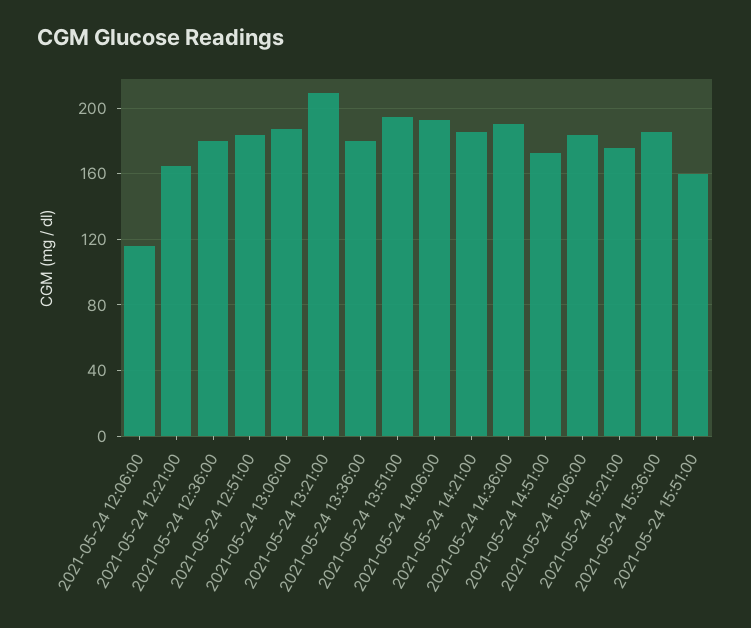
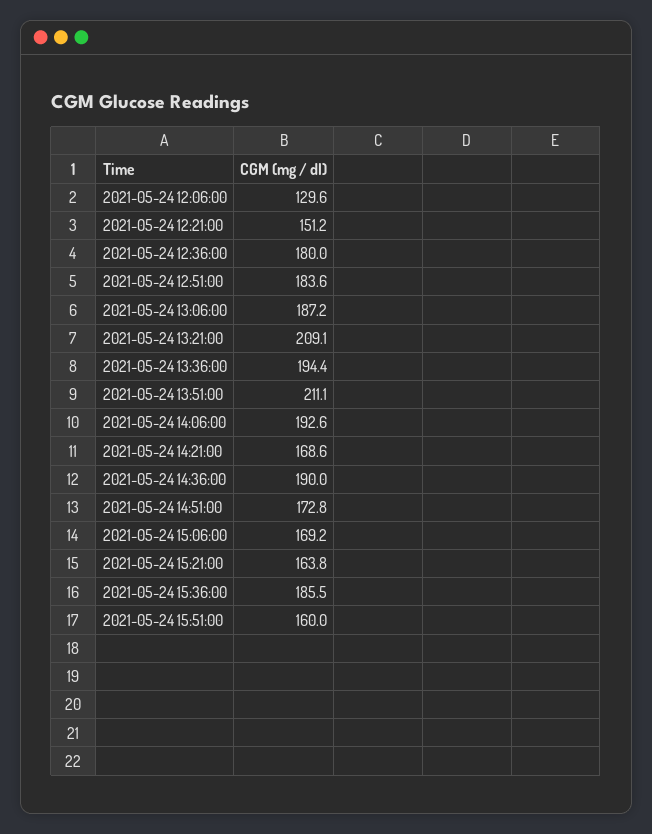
2021-05-24 12:06:00: 115 -> 129.6
2021-05-24 12:21:00: 165 -> 151.2
2021-05-24 13:36:00: 180 -> 194.4
2021-05-24 13:51:00: 195 -> 211.1
2021-05-24 14:21:00: 185 -> 168.6
2021-05-24 15:06:00: 185 -> 169.2
2021-05-24 15:21:00: 175 -> 163.8

